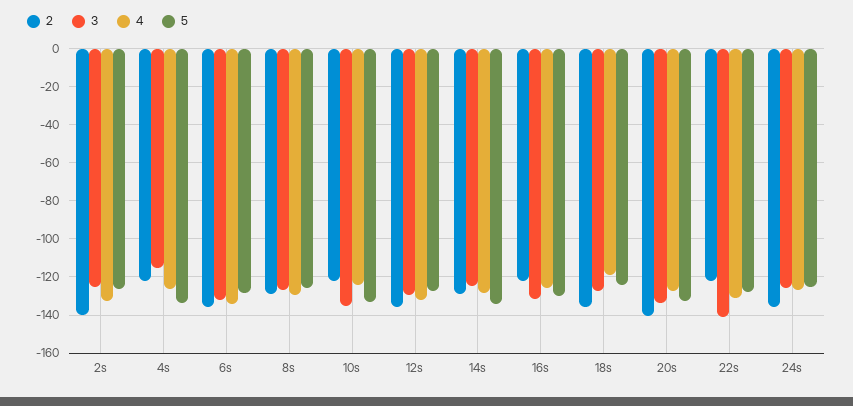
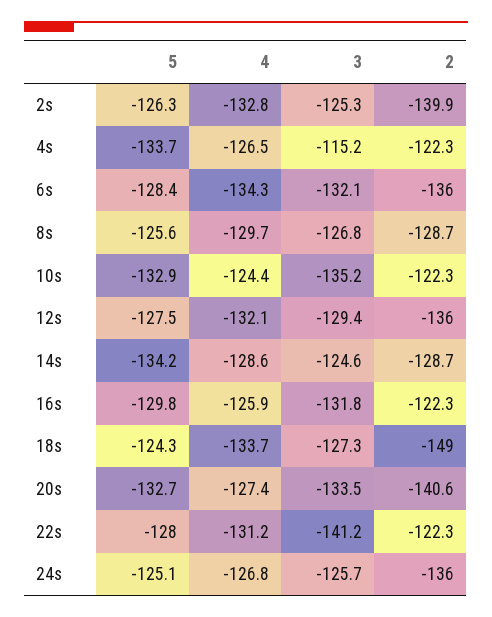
2, 18s: -135 -> -149
4, 18s: -120 -> -133.7

